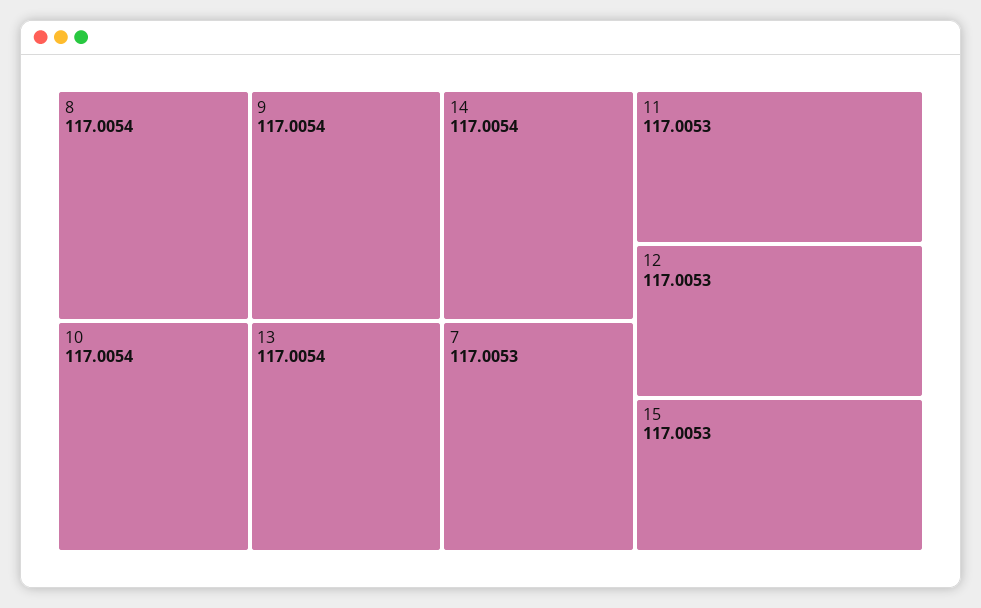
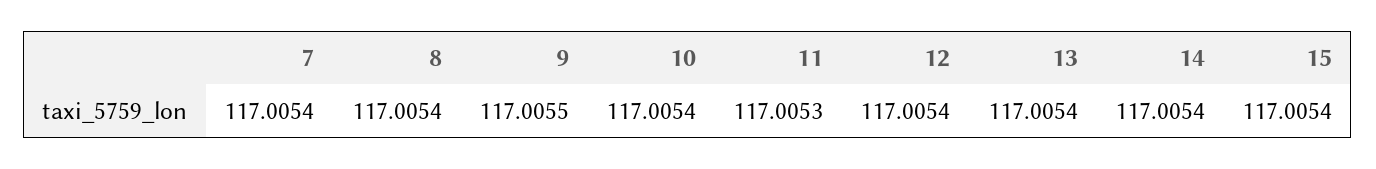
9: 117.0054 -> 117.0055
7: 117.0053 -> 117.0054
12: 117.0053 -> 117.0054
15: 117.0053 -> 117.0054

